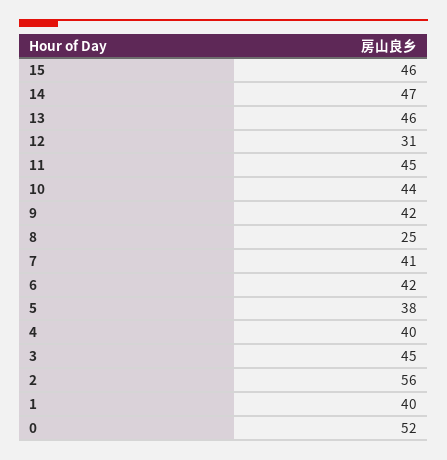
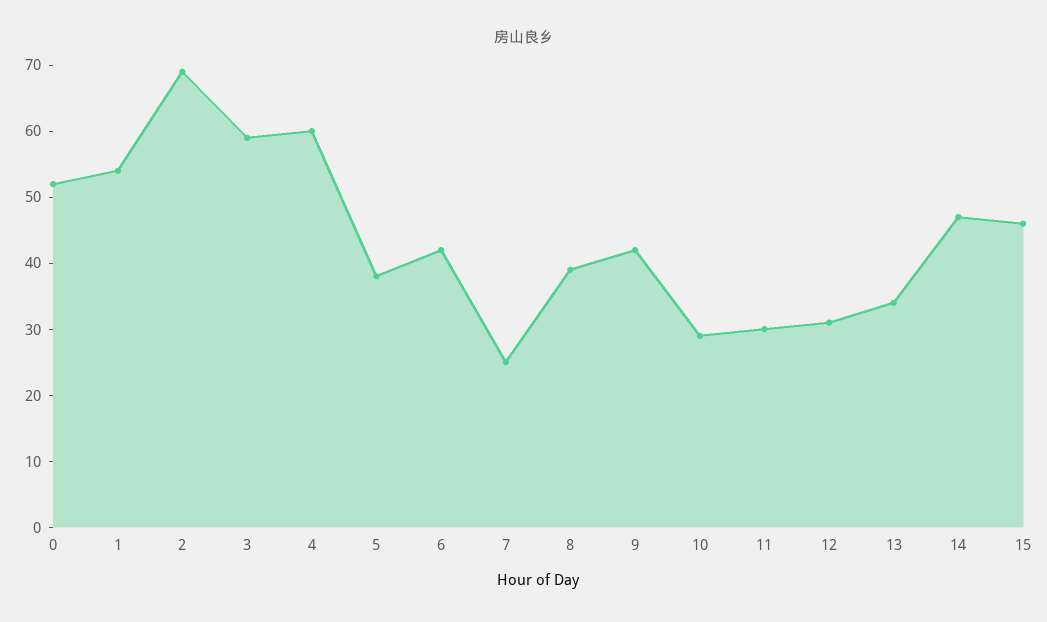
13: 46 -> 35
11: 45 -> 30
10: 44 -> 30
8: 25 -> 40
7: 41 -> 25
4: 40 -> 60
3: 45 -> 60
2: 56 -> 70
1: 40 -> 55

